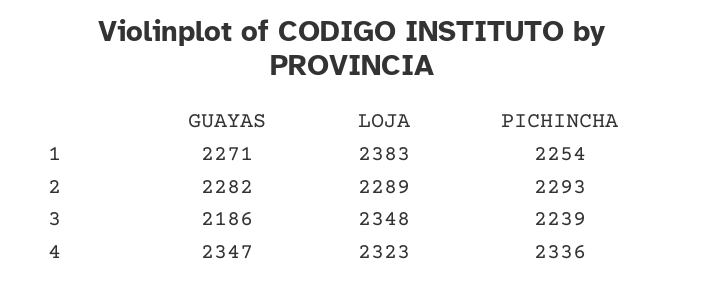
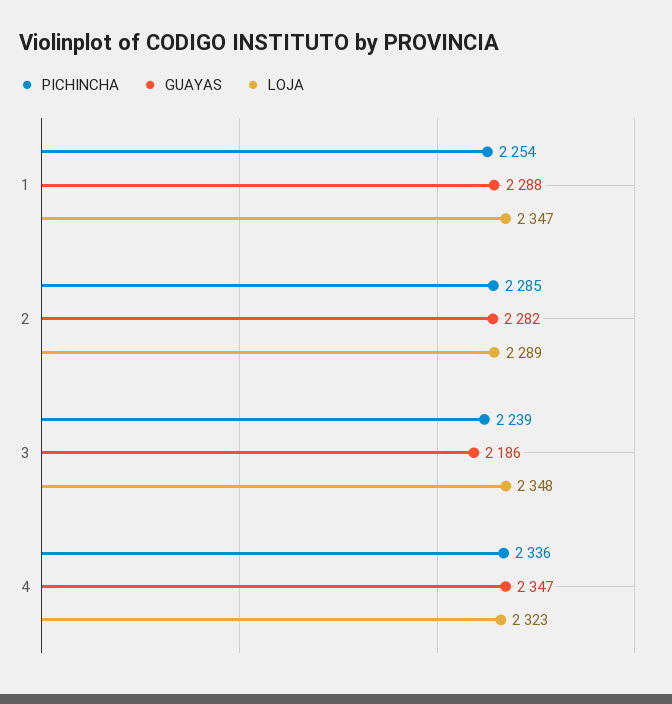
GUAYAS, 1: 2271 -> 2288
LOJA, 1: 2383 -> 2347
PICHINCHA, 2: 2293 -> 2285

